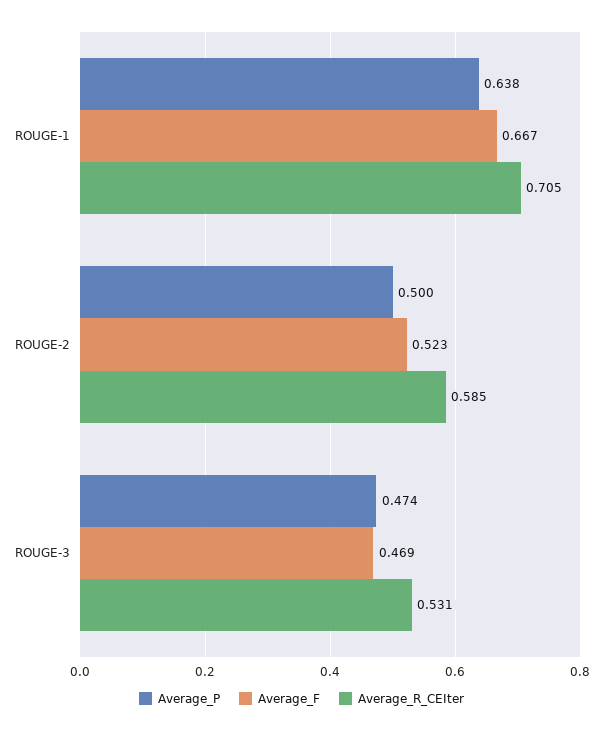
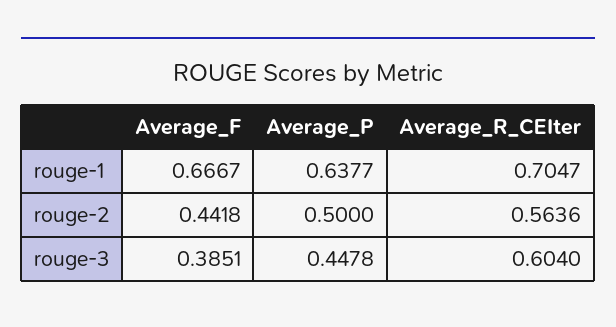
Average_F, ROUGE-2: 0.523 -> 0.4418
Average_R_CEIter, ROUGE-2: 0.585 -> 0.5636
Average_P, ROUGE-3: 0.474 -> 0.4478
Average_F, ROUGE-3: 0.469 -> 0.3851
Average_R_CEIter, ROUGE-3: 0.531 -> 0.604

